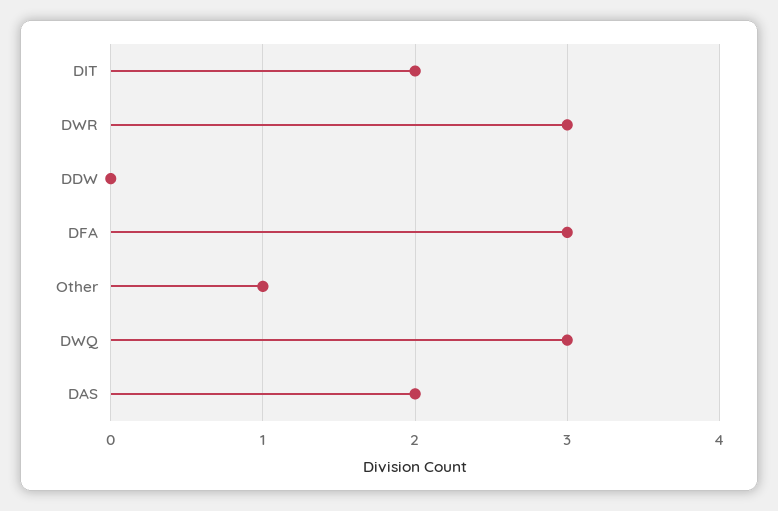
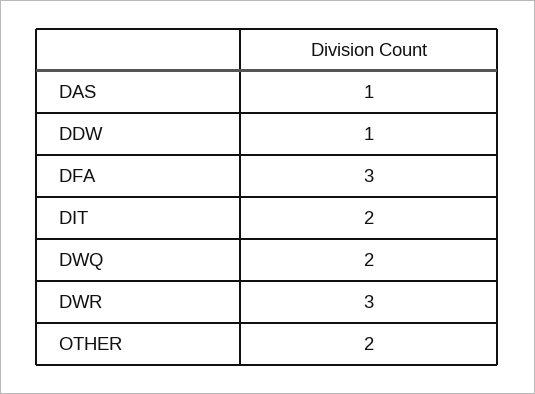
DDW: 0 -> 1
Other: 1 -> 2
DWQ: 3 -> 2
DAS: 2 -> 1

